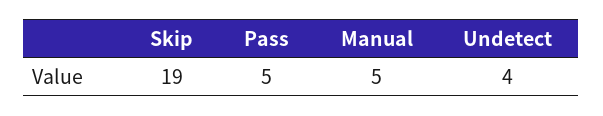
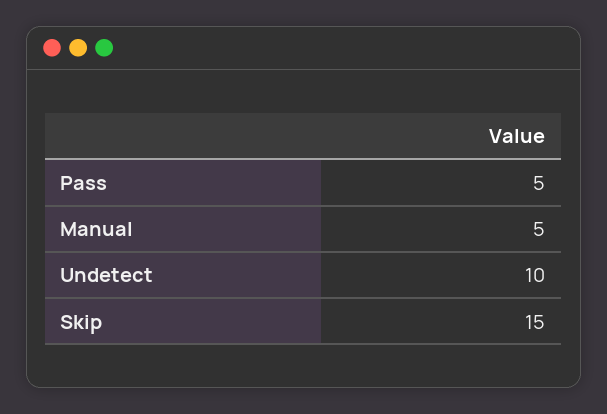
Skip: 19 -> 15
Undetect: 4 -> 10

